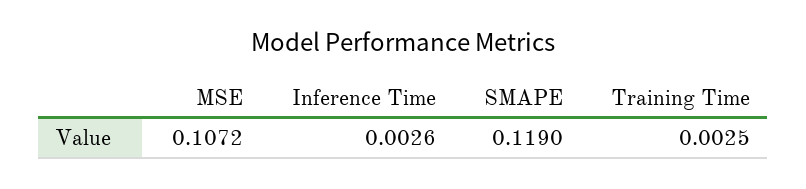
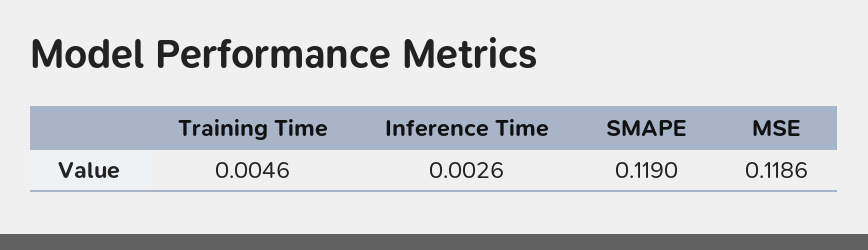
MSE: 0.1072 -> 0.1186
Training Time: 0.0025 -> 0.0046

